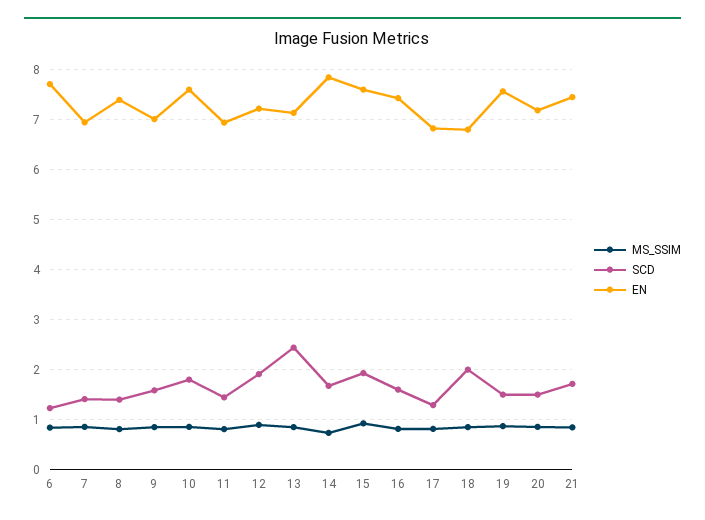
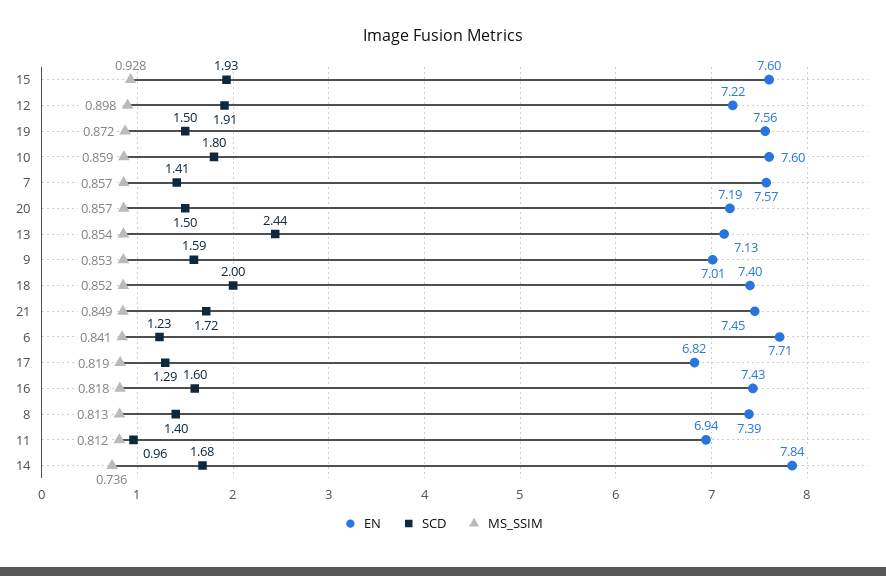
EN, 7: 7 -> 7.57
SCD, 11: 1.4 -> 0.96
EN, 18: 6.8 -> 7.4

